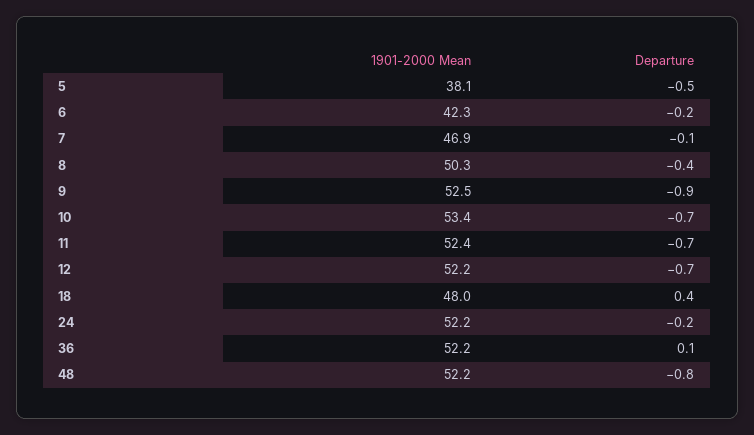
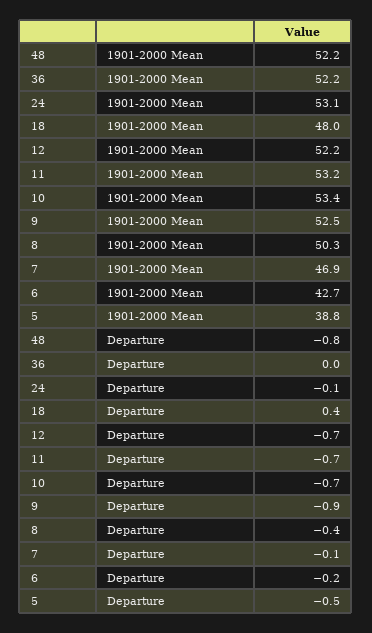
1901-2000 Mean, 5: 38.1 -> 38.8
1901-2000 Mean, 6: 42.3 -> 42.7
1901-2000 Mean, 11: 52.4 -> 53.2
1901-2000 Mean, 24: 52.2 -> 53.1
Departure, 24: -0.2 -> -0.1
Departure, 36: 0.1 -> 0

